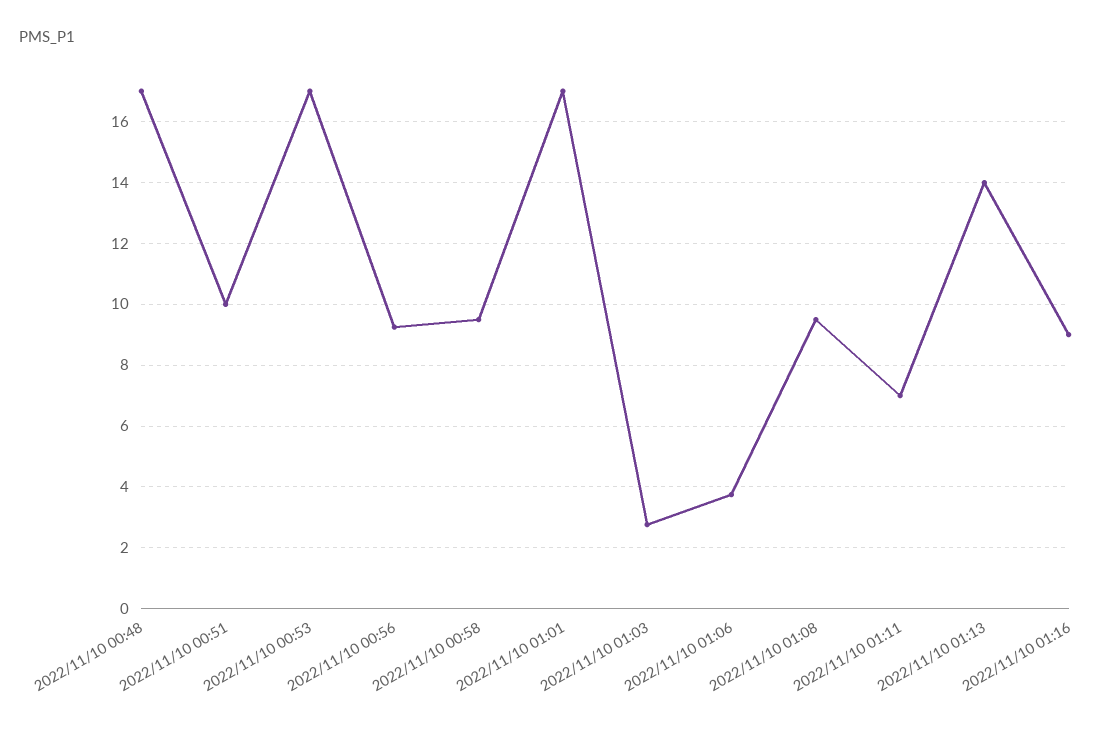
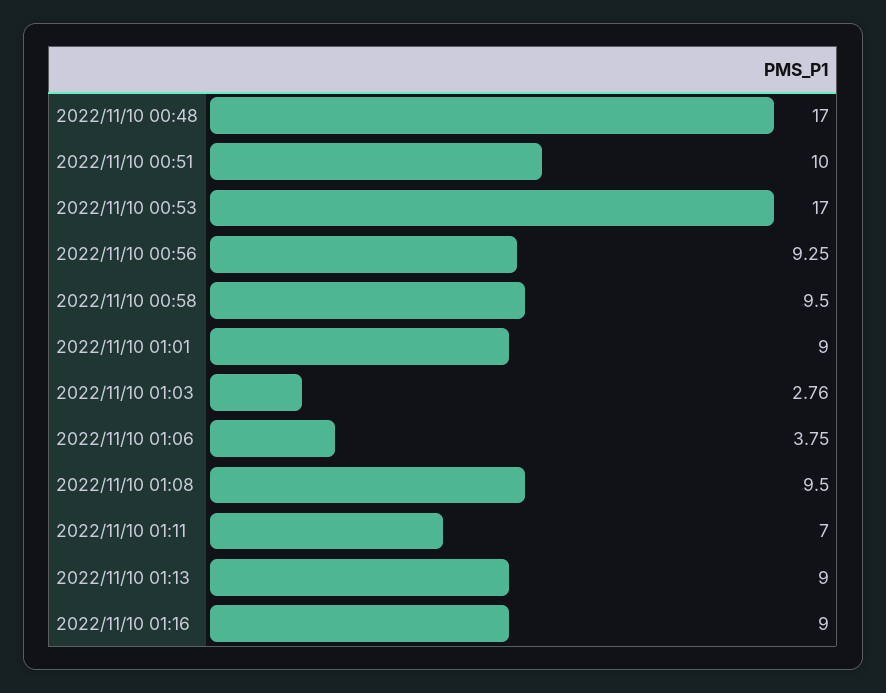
2022/11/10 01:01: 17 -> 9
2022/11/10 01:13: 14 -> 9

